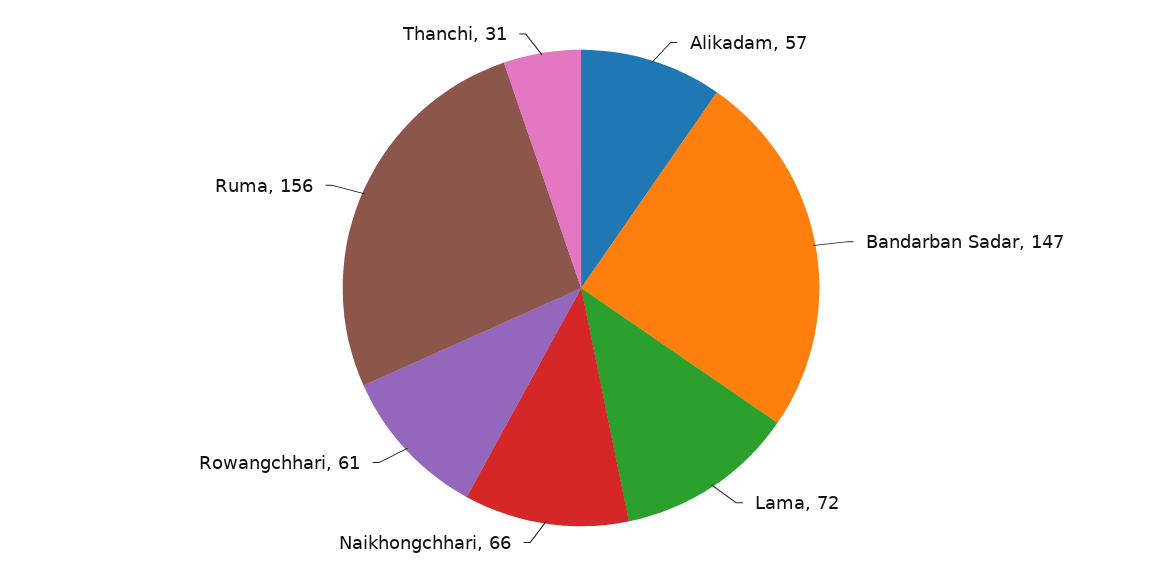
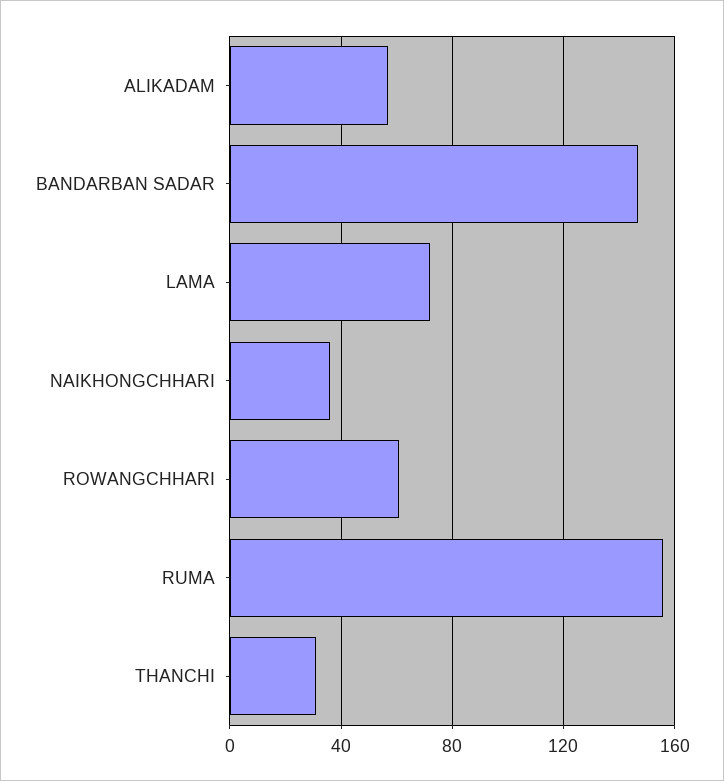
Naikhongchhari: 66 -> 35

